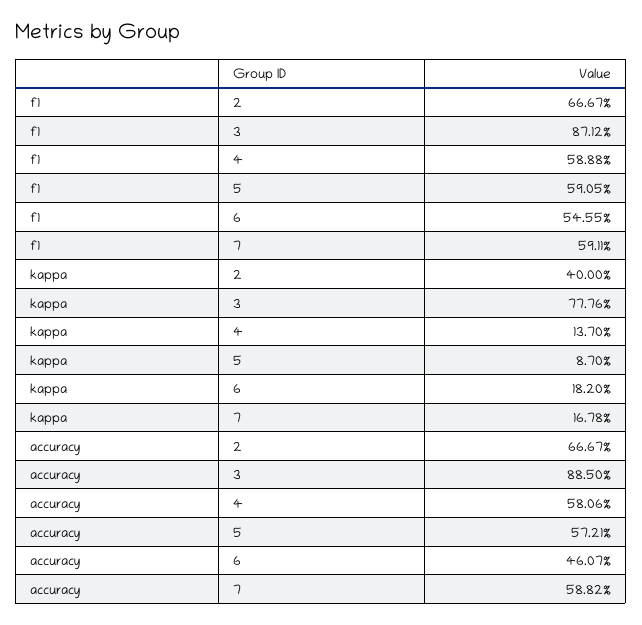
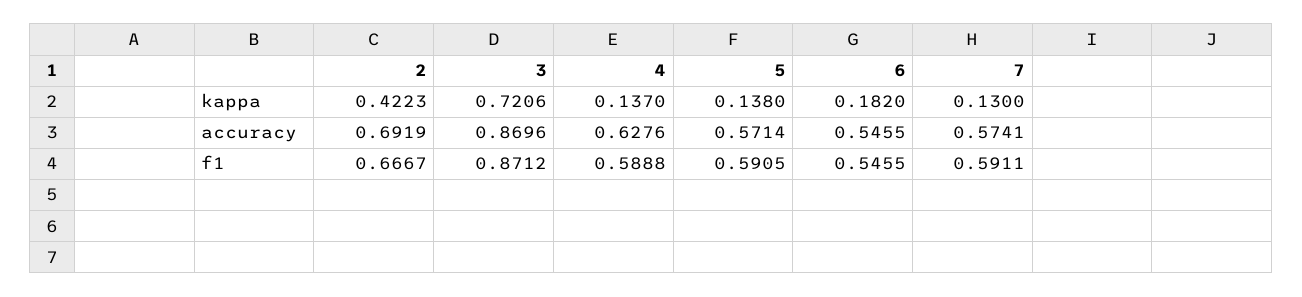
kappa, 2: 0.4 -> 0.4223
kappa, 3: 0.7776 -> 0.7206
kappa, 5: 0.087 -> 0.138
kappa, 7: 0.1678 -> 0.13
accuracy, 2: 0.6667 -> 0.6919
accuracy, 3: 0.885 -> 0.8696
accuracy, 4: 0.5806 -> 0.6276
accuracy, 5: 0.5721 -> 0.5714
accuracy, 6: 0.4607 -> 0.5455
accuracy, 7: 0.5882 -> 0.5741

